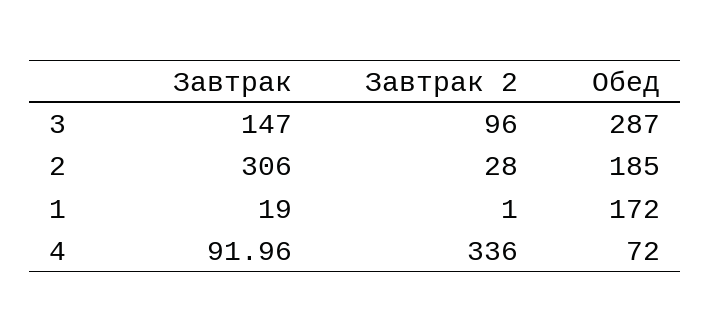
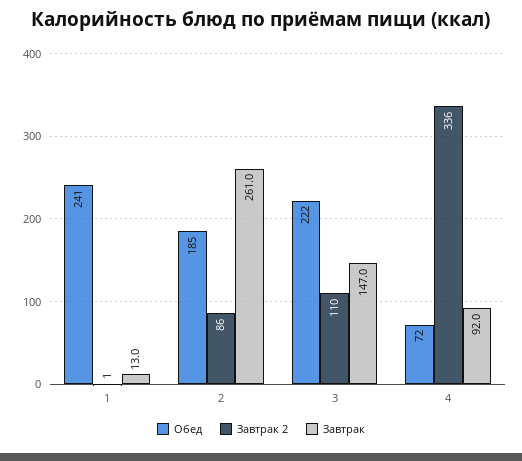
Завтрак 2, 3: 96 -> 110
Обед, 3: 287 -> 222
Завтрак, 2: 306 -> 261
Завтрак 2, 2: 28 -> 86
Завтрак, 1: 19 -> 13
Обед, 1: 172 -> 241

